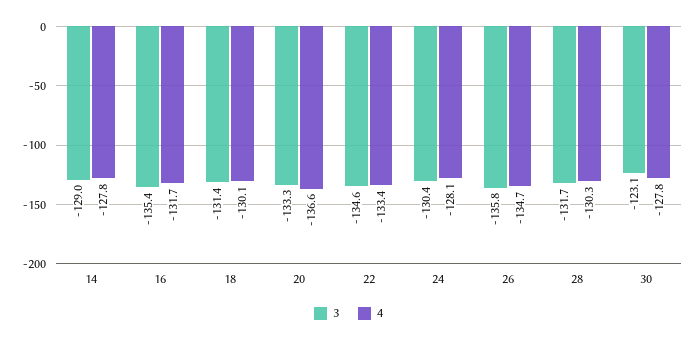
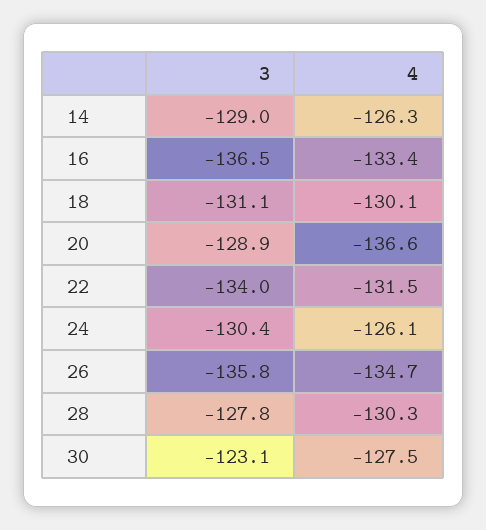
4, 14: -127.8 -> -126.3
3, 16: -135.4 -> -136.5
4, 16: -131.7 -> -133.4
3, 18: -131.4 -> -131.1
3, 20: -133.3 -> -128.9
3, 22: -134.6 -> -134
4, 22: -133.4 -> -131.5
4, 24: -128.1 -> -126.1
3, 28: -131.7 -> -127.8
4, 30: -127.8 -> -127.5

